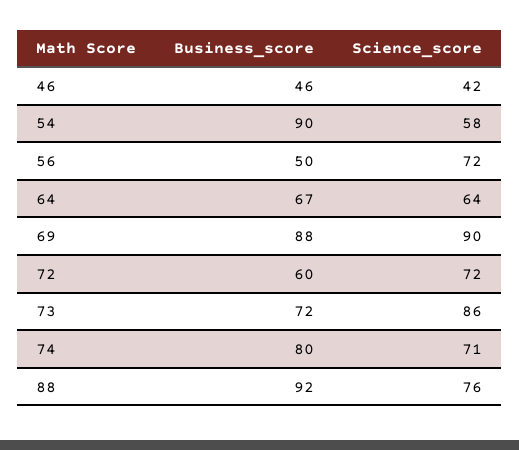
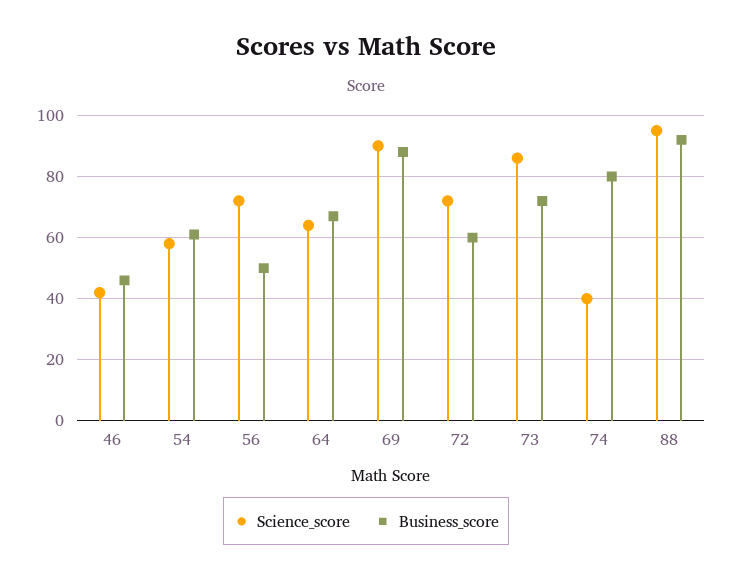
Business_score, 54: 90 -> 60
Science_score, 74: 71 -> 40
Science_score, 88: 76 -> 95

